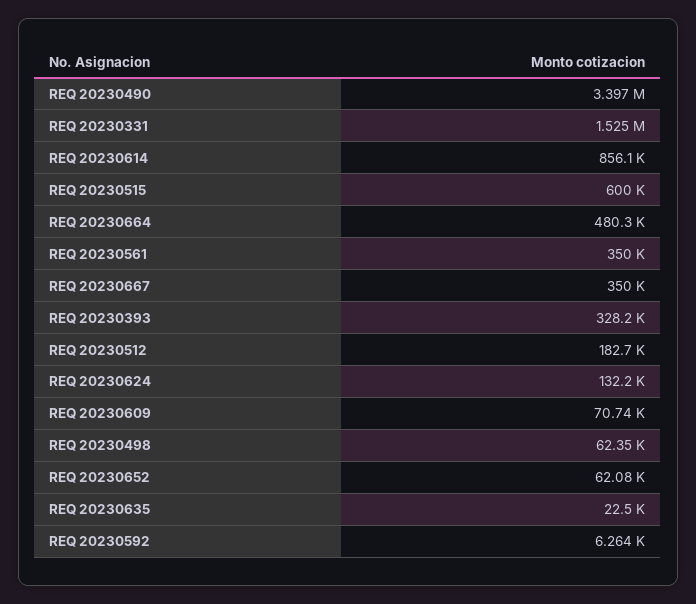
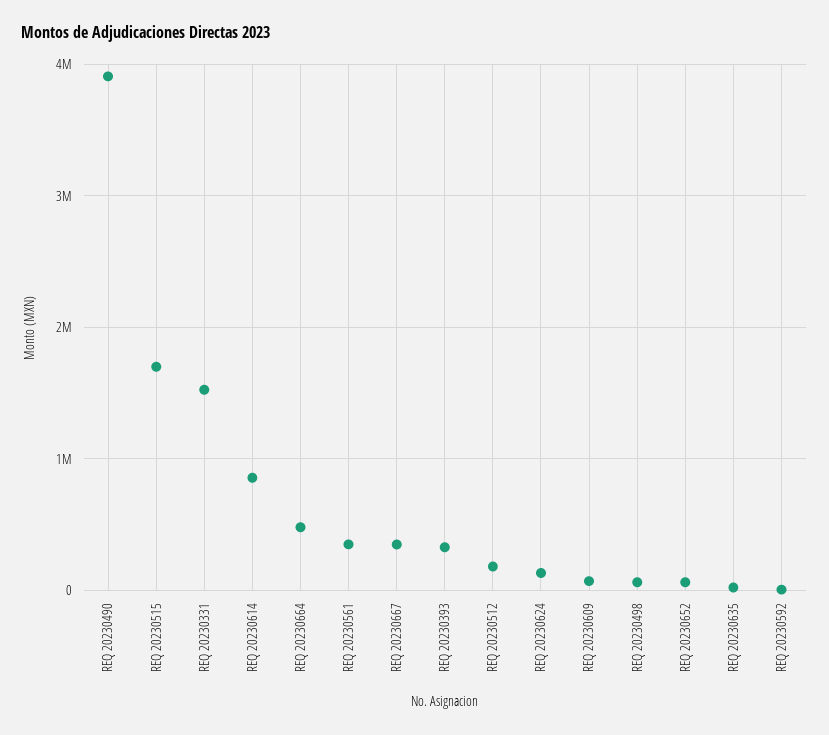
REQ 20230490: 3397000 -> 3900000
REQ 20230515: 600000 -> 1700000

